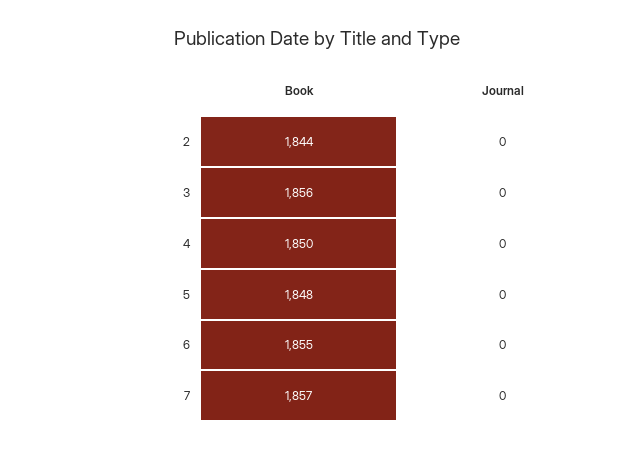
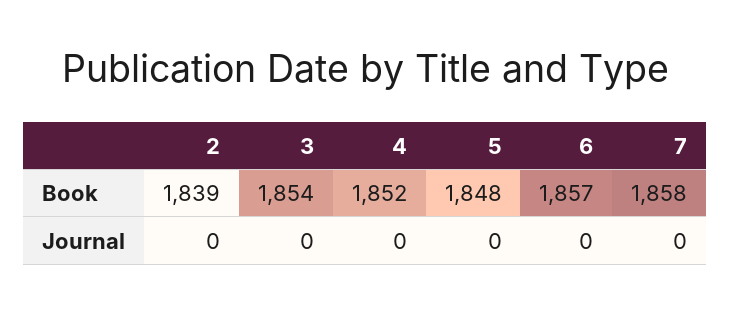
Book, 2: 1844 -> 1839
Book, 3: 1856 -> 1854
Book, 4: 1850 -> 1852
Book, 6: 1855 -> 1857
Book, 7: 1857 -> 1858

